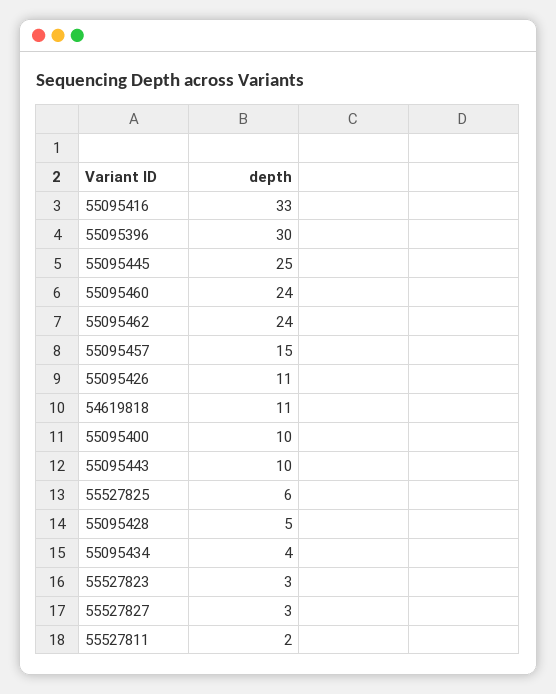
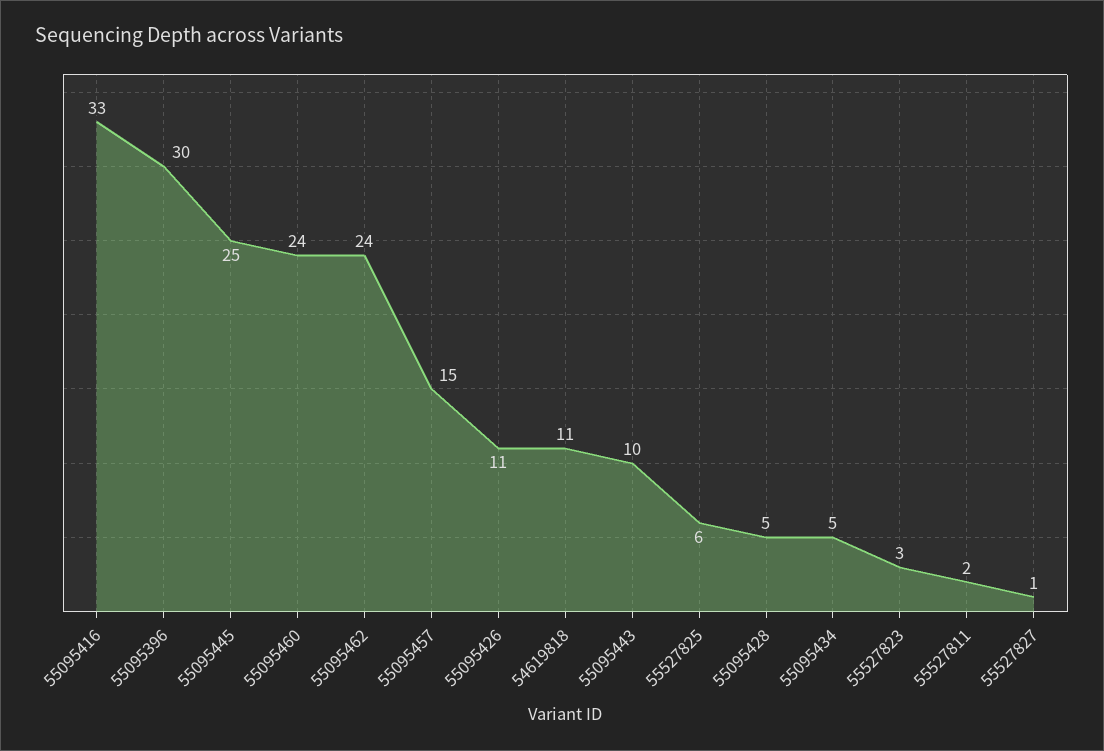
55095400: 10 -> none
55095434: 4 -> 5
55527827: 3 -> 1

